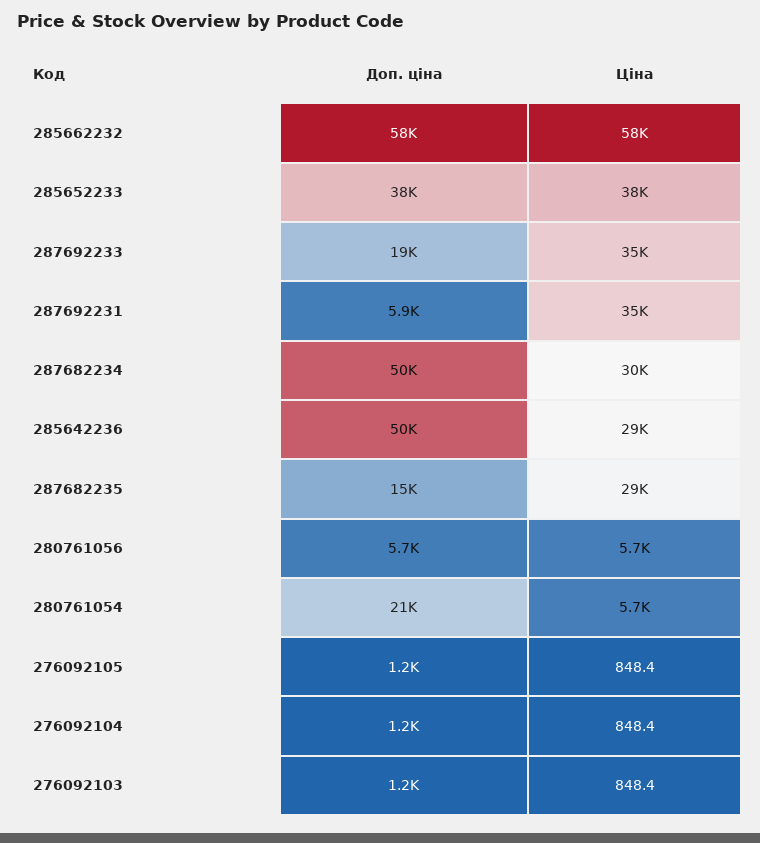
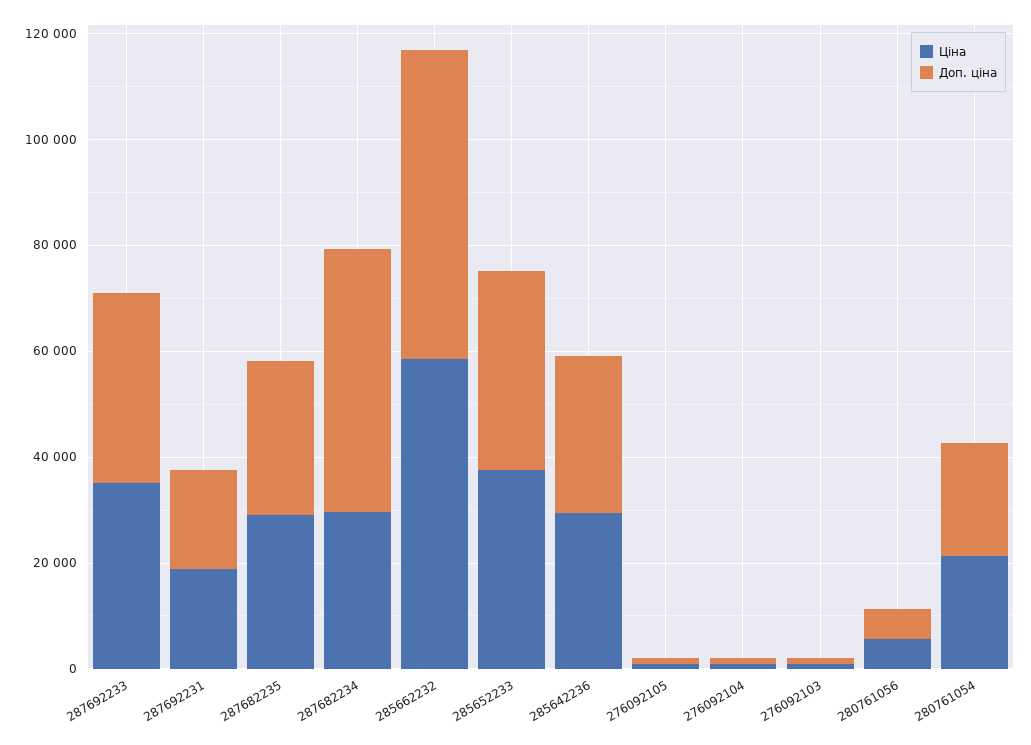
Доп. ціна, 287692233: 19000 -> 35000
Доп. ціна, 287692231: 5900 -> 20000
Ціна, 287692231: 35000 -> 20000
Доп. ціна, 285642236: 50000 -> 30000
Доп. ціна, 287682235: 15000 -> 30000
Ціна, 280761054: 5700 -> 20000

